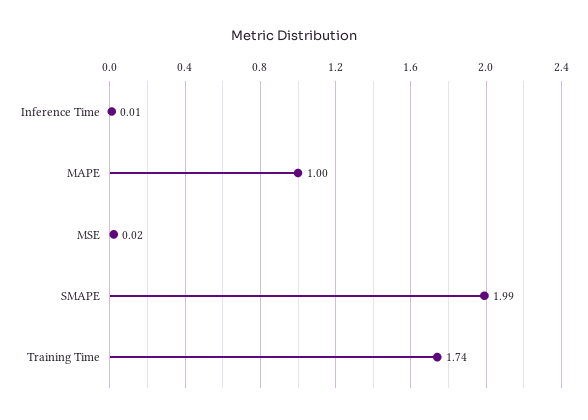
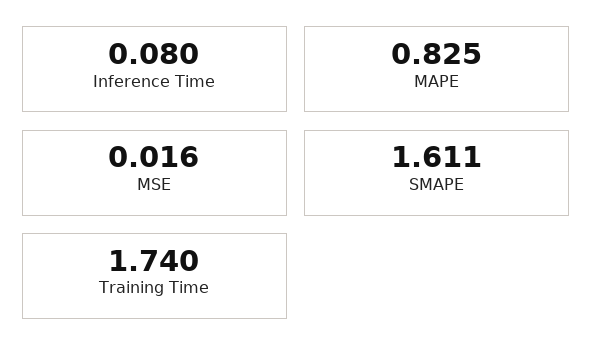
Inference Time: 0.01 -> 0.08
MAPE: 1 -> 0.825
SMAPE: 1.99 -> 1.611

